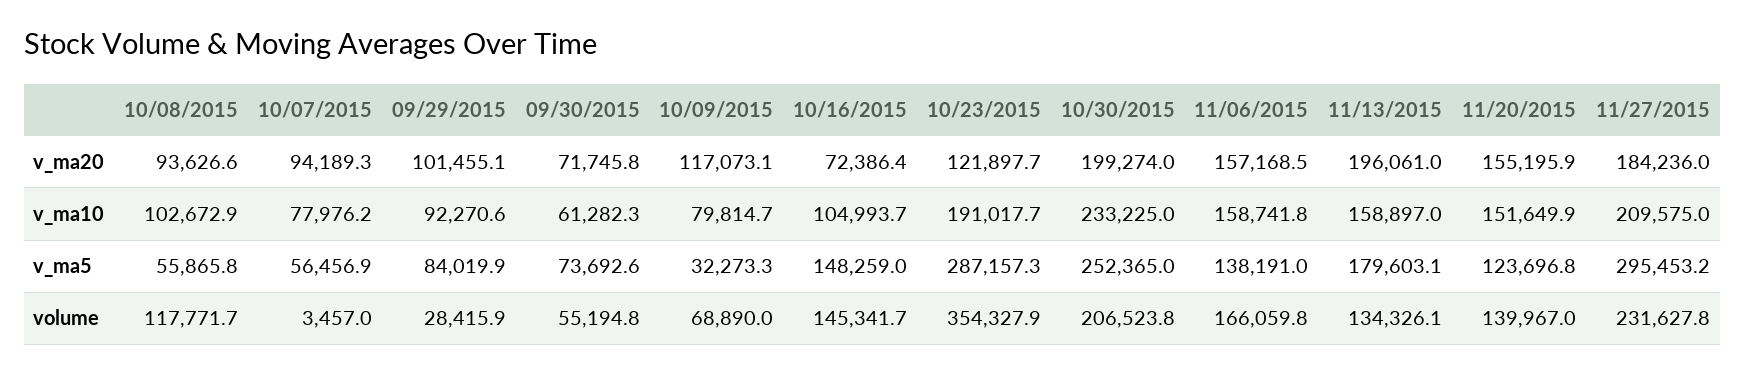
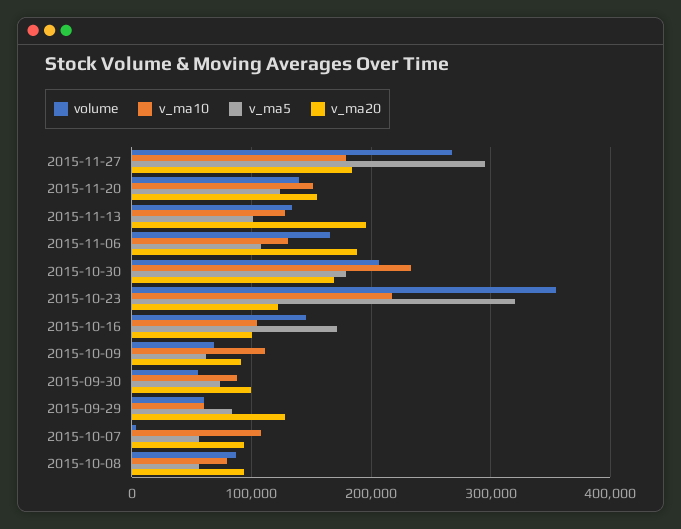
v_ma20, 09/29/2015: 101455.1 -> 130000
v_ma20, 09/30/2015: 71745.8 -> 100000
v_ma20, 10/09/2015: 117073.1 -> 90000
v_ma20, 10/16/2015: 72386.4 -> 100000
v_ma20, 10/30/2015: 199274 -> 170000
v_ma20, 11/06/2015: 157168.5 -> 190000
v_ma10, 10/08/2015: 102672.9 -> 80000
v_ma10, 10/07/2015: 77976.2 -> 110000
v_ma10, 09/29/2015: 92270.6 -> 60000
v_ma10, 09/30/2015: 61282.3 -> 90000
v_ma10, 10/09/2015: 79814.7 -> 110000
v_ma10, 10/23/2015: 191017.7 -> 220000
v_ma10, 11/06/2015: 158741.8 -> 130000
v_ma10, 11/13/2015: 158897 -> 130000
v_ma10, 11/27/2015: 209575 -> 180000
v_ma5, 10/09/2015: 32273.3 -> 60000
v_ma5, 10/16/2015: 148259 -> 170000
v_ma5, 10/23/2015: 287157.3 -> 320000
v_ma5, 10/30/2015: 252365 -> 180000
v_ma5, 11/06/2015: 138191 -> 110000
v_ma5, 11/13/2015: 179603.1 -> 100000
volume, 10/08/2015: 117771.7 -> 90000
volume, 09/29/2015: 28415.9 -> 60000
volume, 11/27/2015: 231627.8 -> 270000

